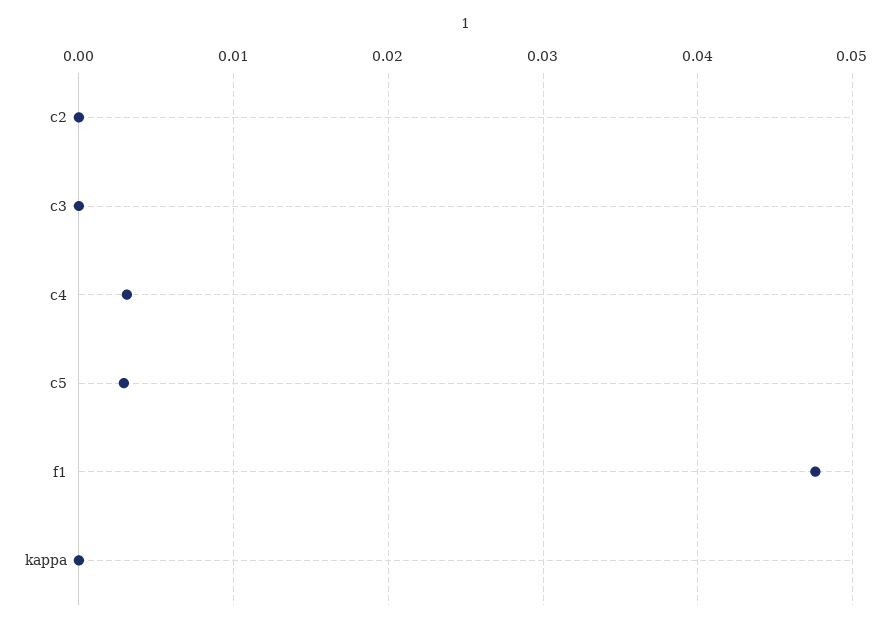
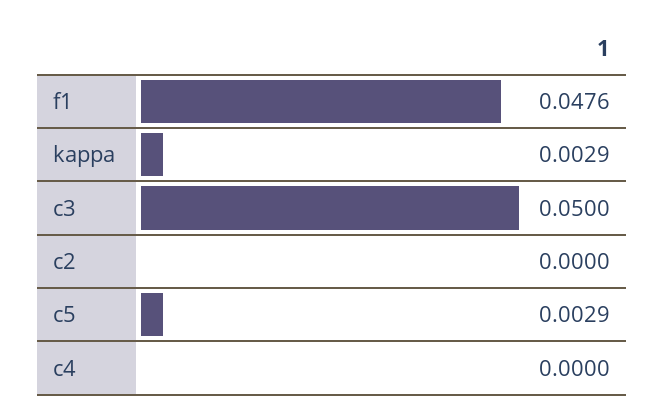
c3: 0 -> 0.05
c4: 0.003 -> 0
kappa: 0 -> 0.0029

